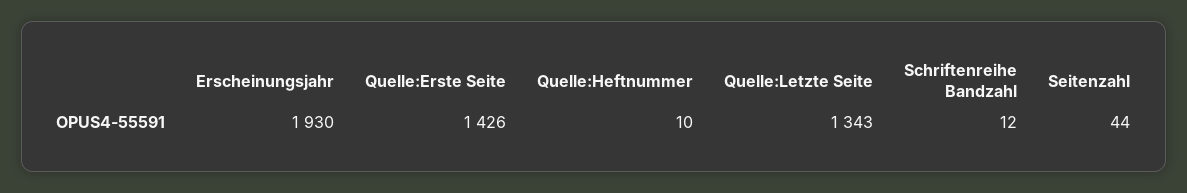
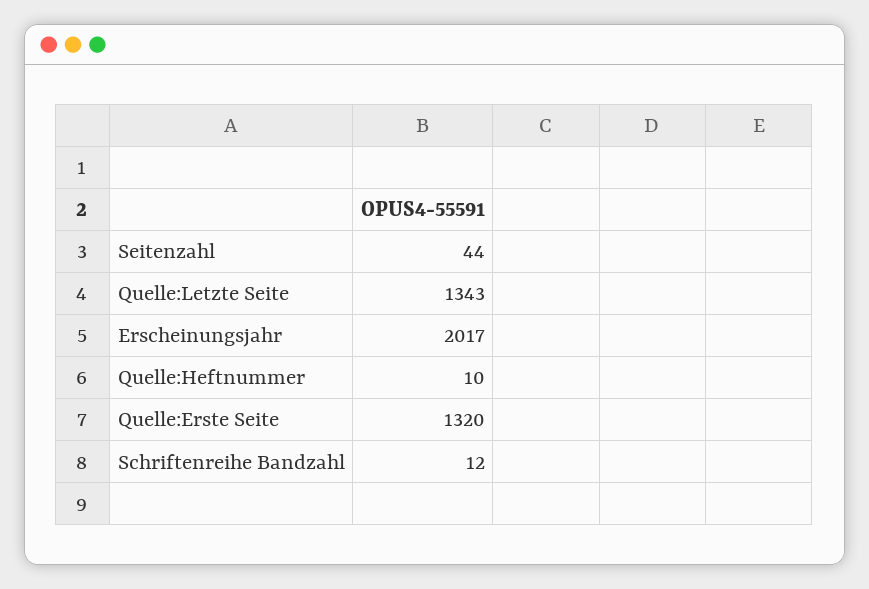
Erscheinungsjahr: 1930 -> 2017
Quelle:Erste Seite: 1426 -> 1320

